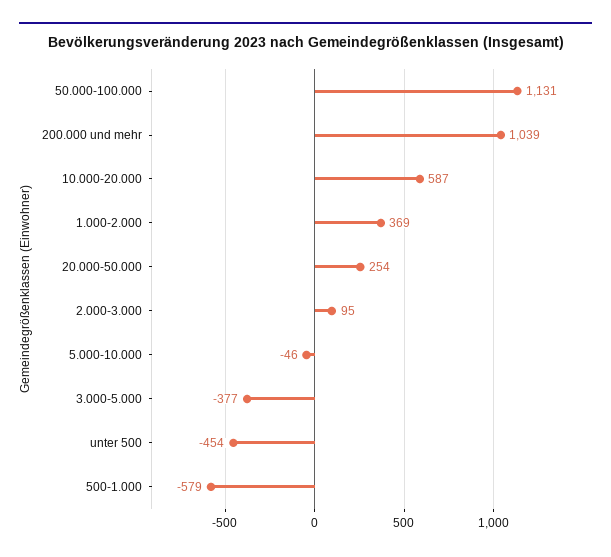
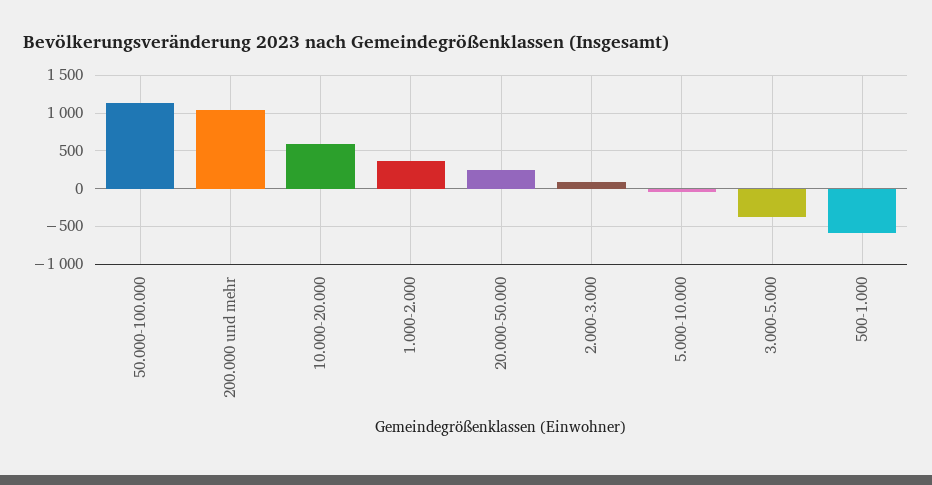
unter 500: -454 -> none

